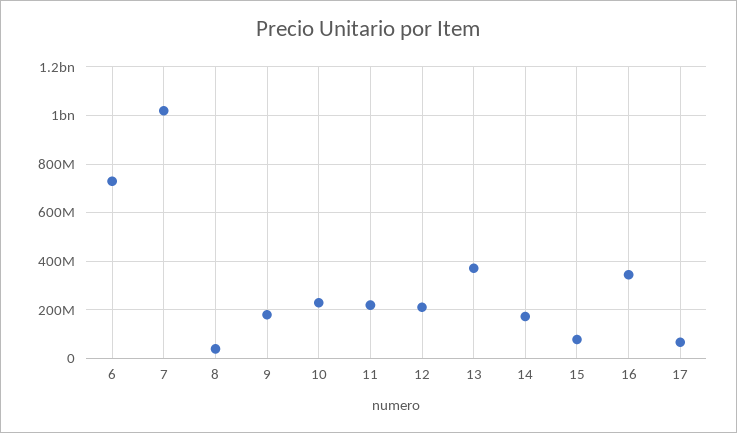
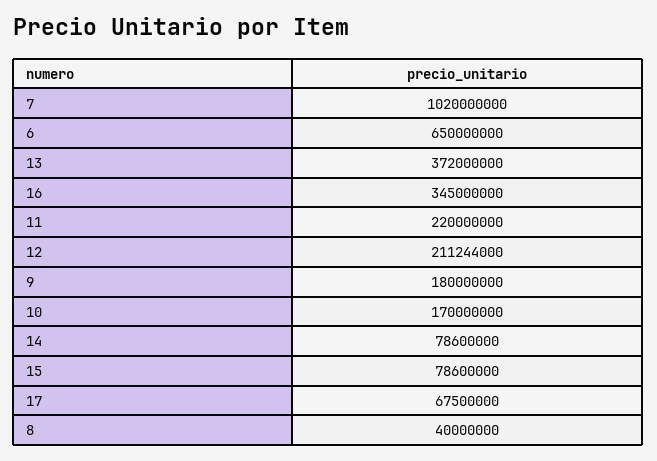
6: 725000000 -> 650000000
10: 225000000 -> 170000000
14: 175000000 -> 78600000

